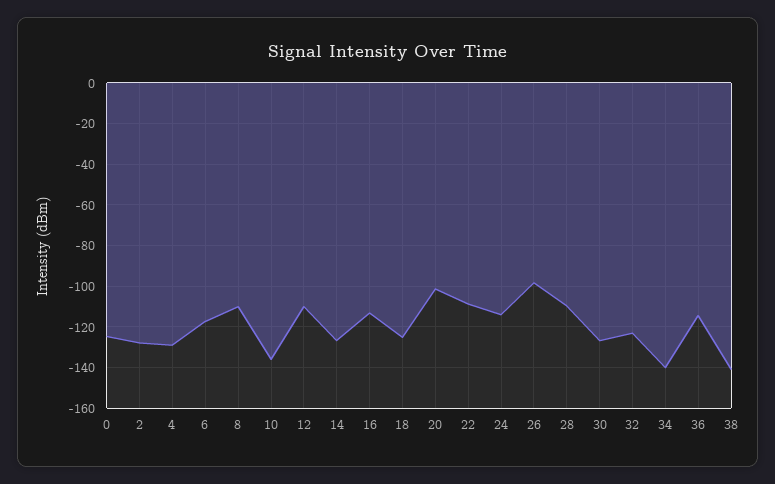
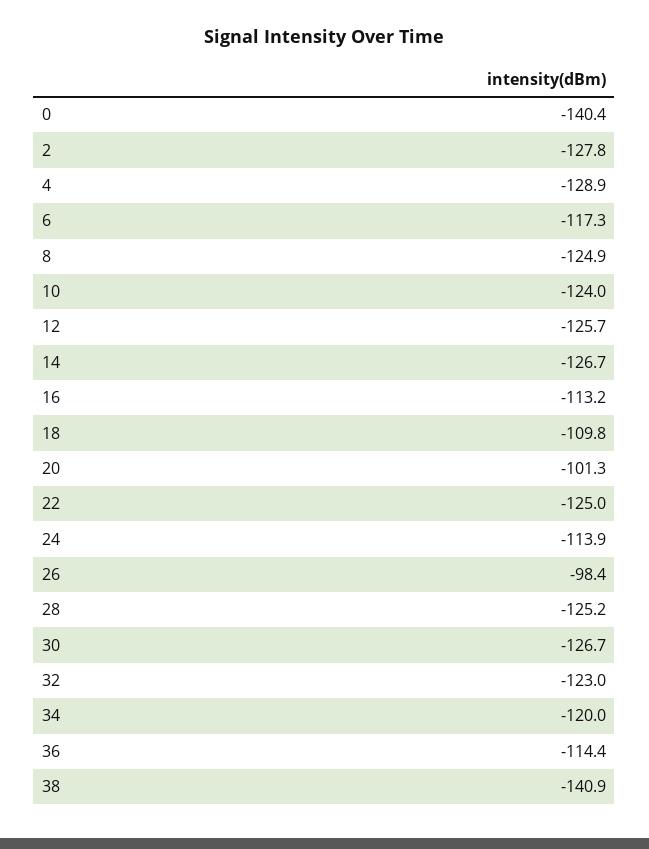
0: -125 -> -140.4
8: -110 -> -124.9
10: -135 -> -124
12: -110 -> -125.7
18: -125 -> -109.8
22: -110 -> -125
28: -110 -> -125.2
34: -140 -> -120

